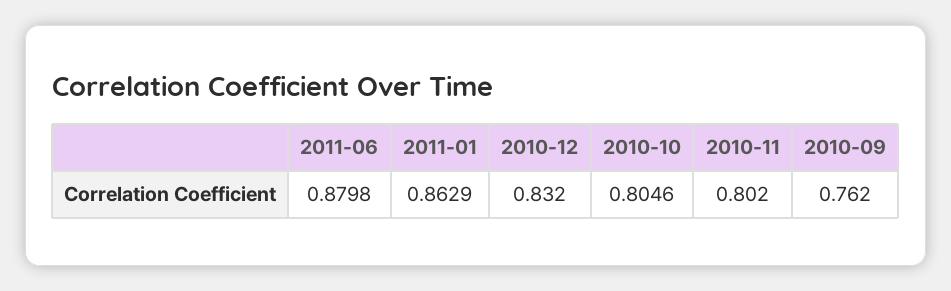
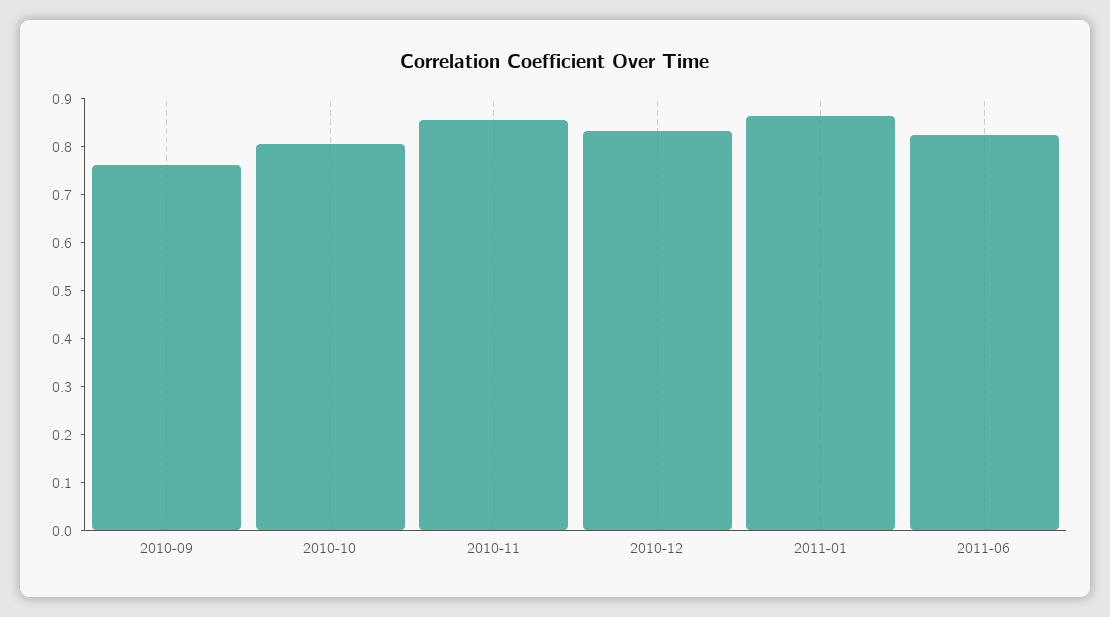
2011-06: 0.8798 -> 0.82
2010-11: 0.802 -> 0.86

